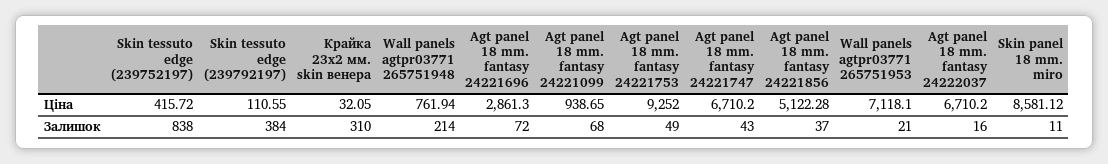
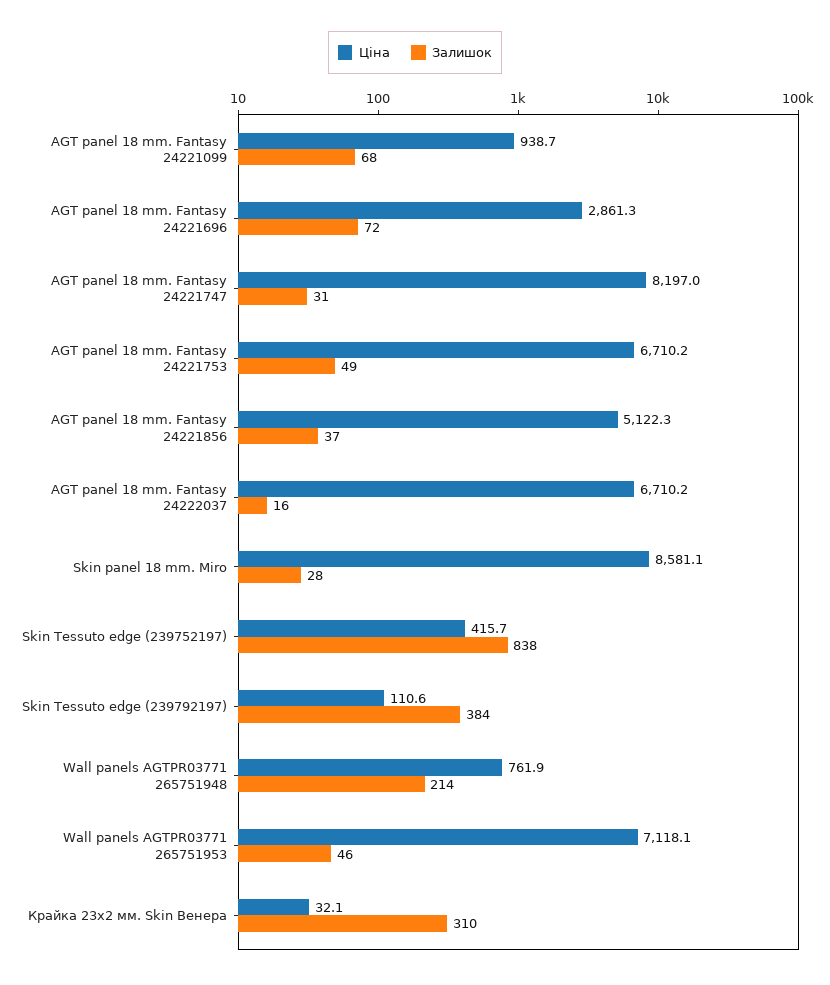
Ціна, Agt panel 18 mm. fantasy 24221753: 9252 -> 6710.2
Ціна, Agt panel 18 mm. fantasy 24221747: 6710.2 -> 8197
Залишок, Agt panel 18 mm. fantasy 24221747: 43 -> 31
Залишок, Wall panels agtpr03771 265751953: 21 -> 46
Залишок, Skin panel 18 mm. miro: 11 -> 28

